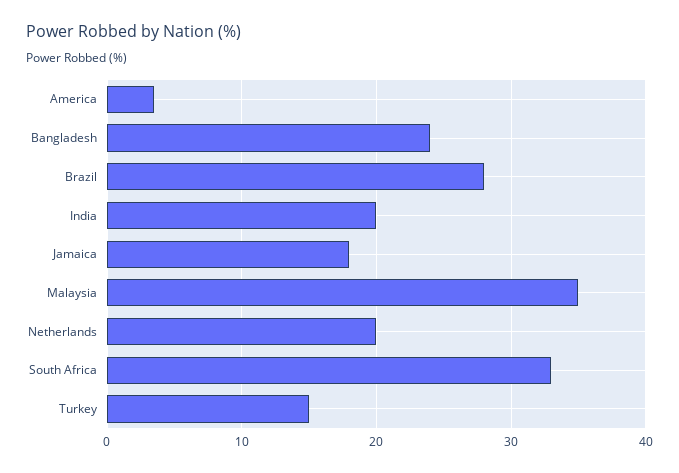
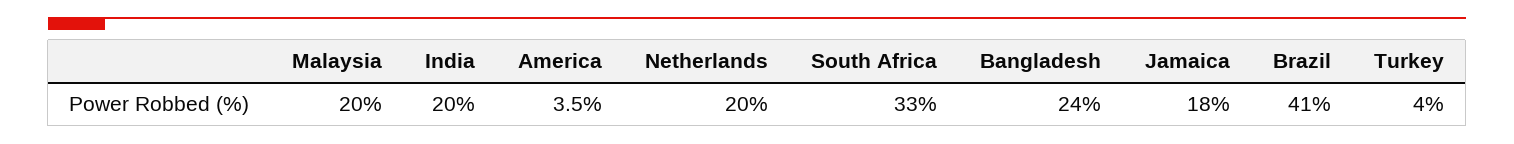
Brazil: 28 -> 41
Malaysia: 35 -> 20
Turkey: 15 -> 4

